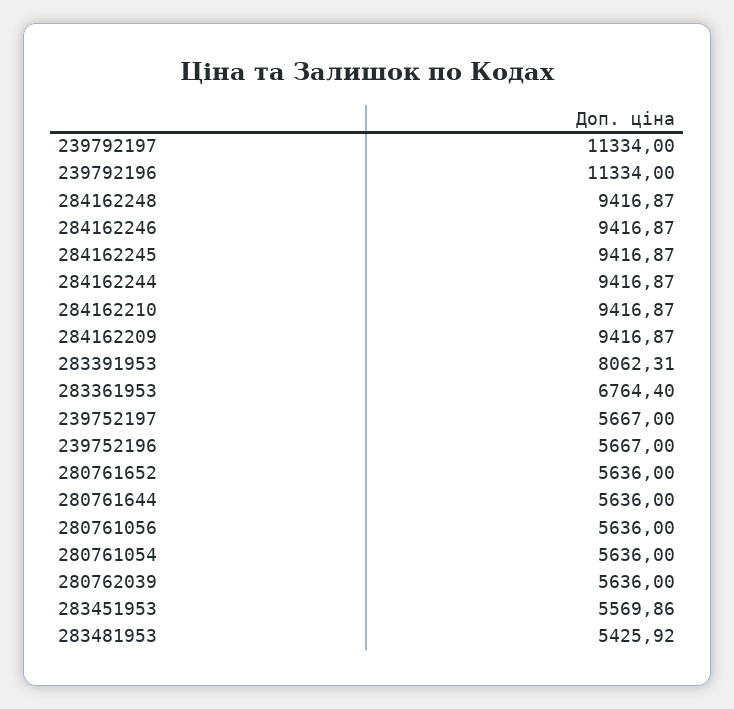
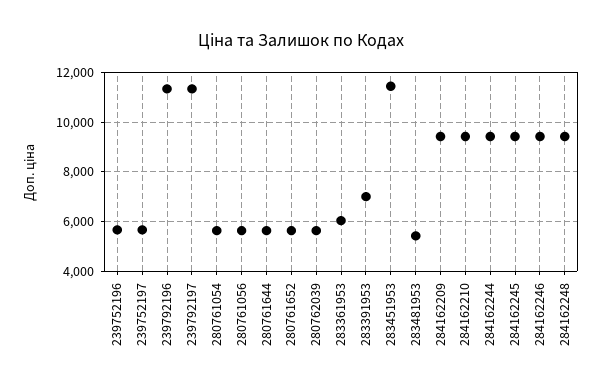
283391953: 8062.31 -> 7000
283361953: 6764.4 -> 6000
283451953: 5569.86 -> 11500

